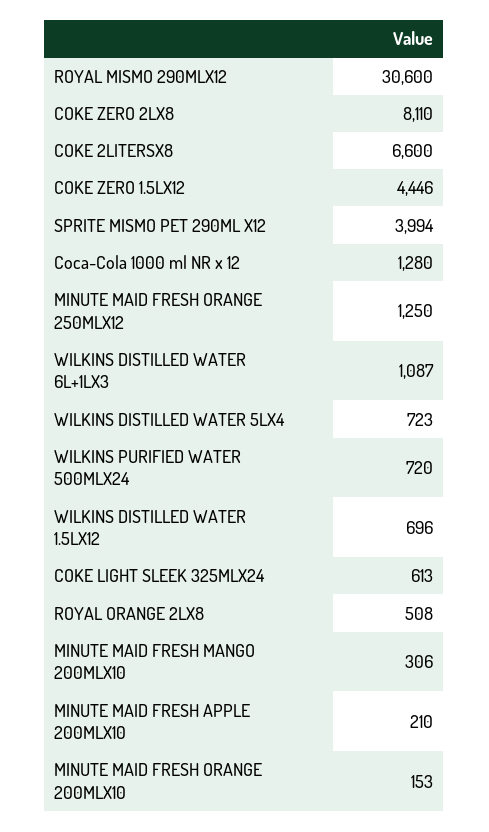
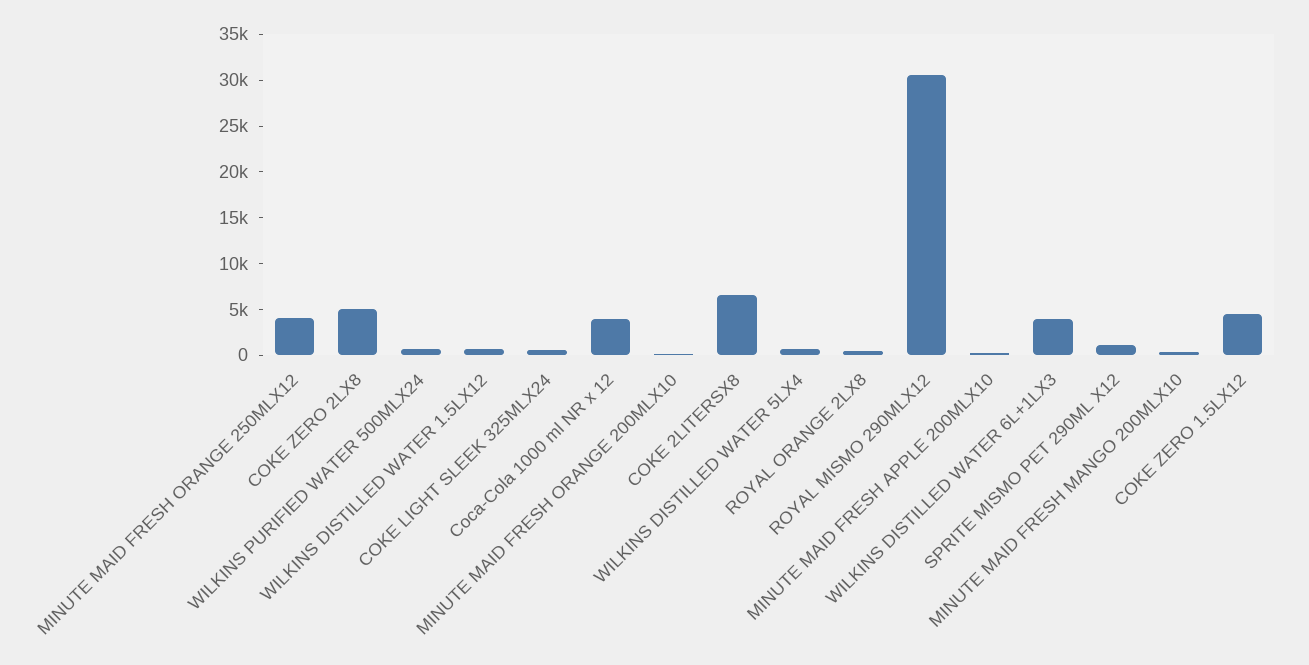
COKE ZERO 2LX8: 8110 -> 5000
SPRITE MISMO PET 290ML X12: 3994 -> 1000
Coca-Cola 1000 ml NR x 12: 1280 -> 4000
MINUTE MAID FRESH ORANGE 250MLX12: 1250 -> 4000
WILKINS DISTILLED WATER 6L+1LX3: 1087 -> 4000

